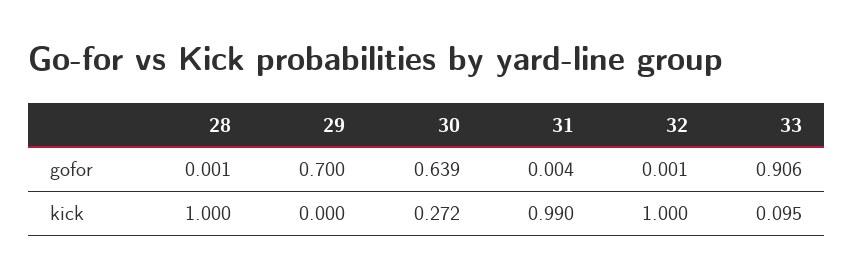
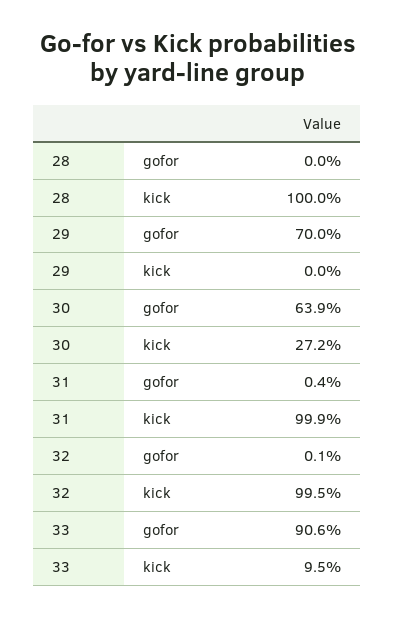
28, gofor: 0.001 -> 0
31, kick: 0.99 -> 0.999
32, kick: 1 -> 0.995

